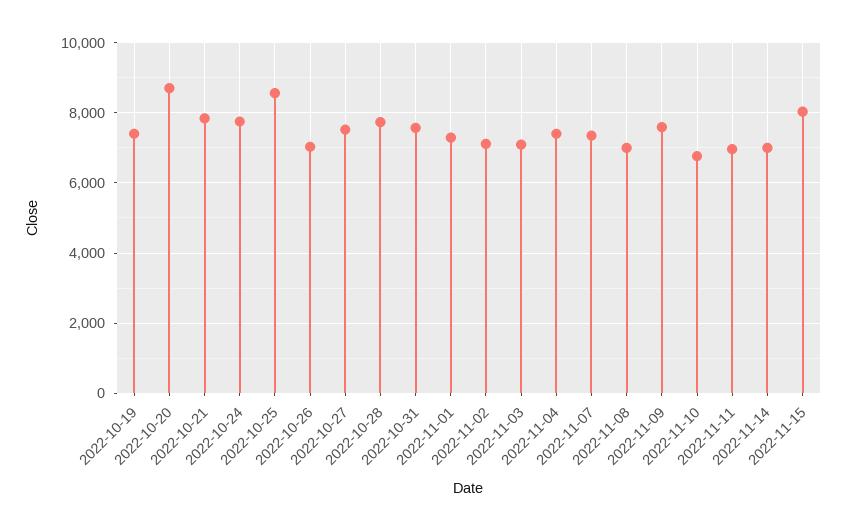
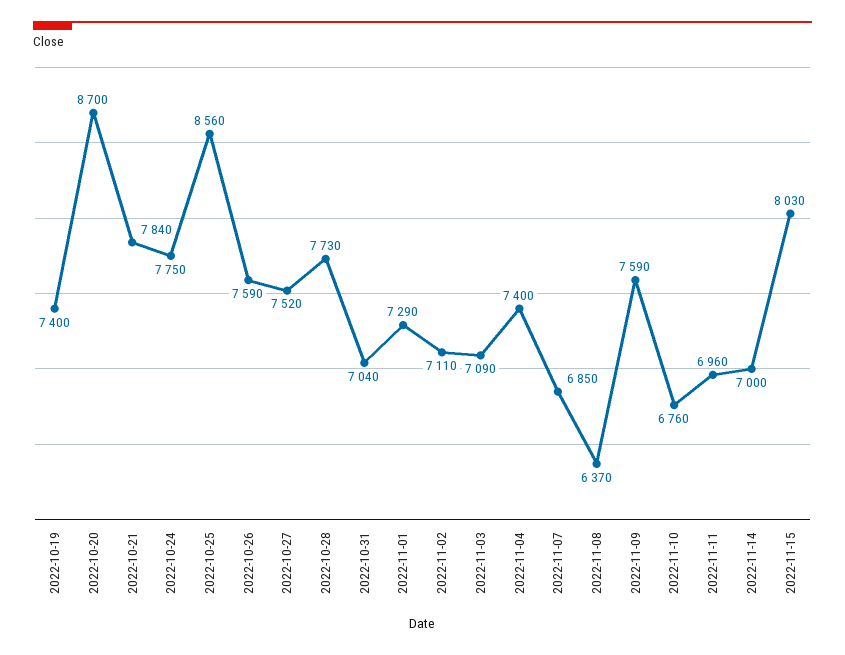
2022-10-26: 7000 -> 7590
2022-10-31: 7600 -> 7040
2022-11-07: 7400 -> 6850
2022-11-08: 7000 -> 6370

